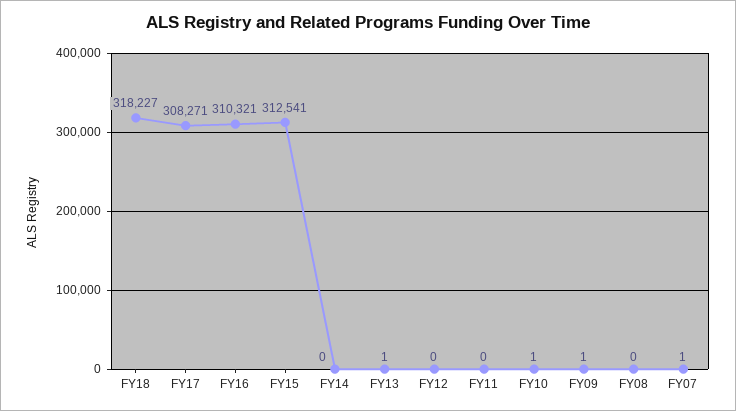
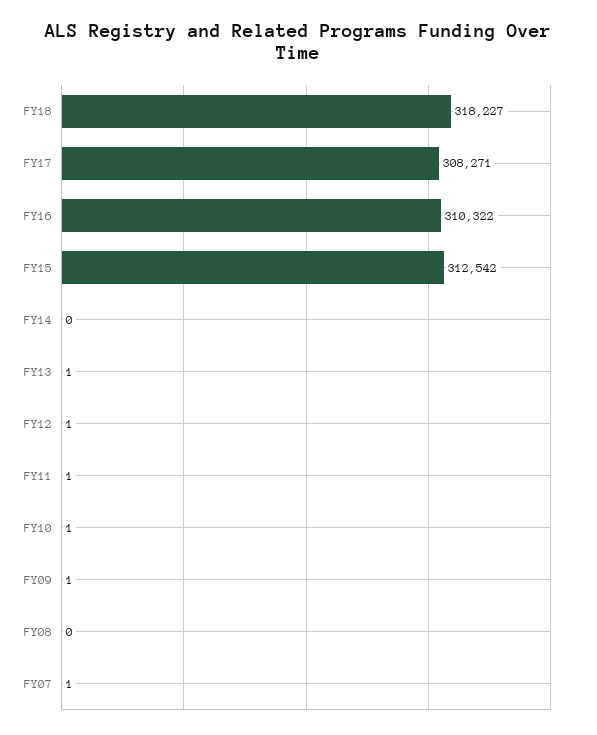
FY16: 310321 -> 310322
FY15: 312541 -> 312542
FY12: 0 -> 1
FY11: 0 -> 1

